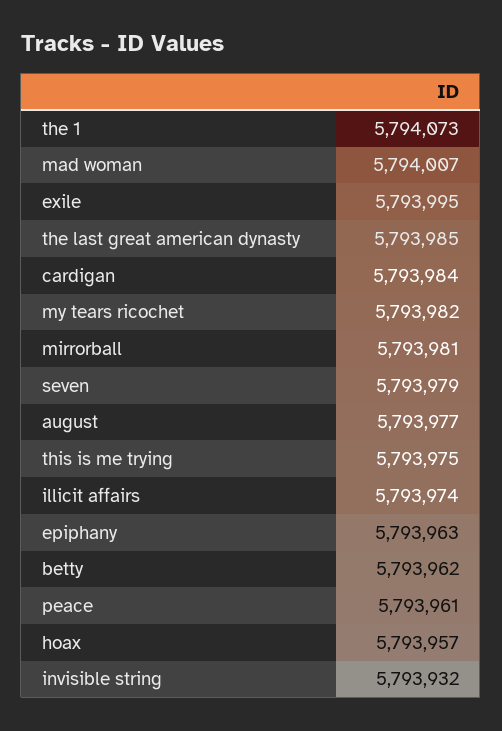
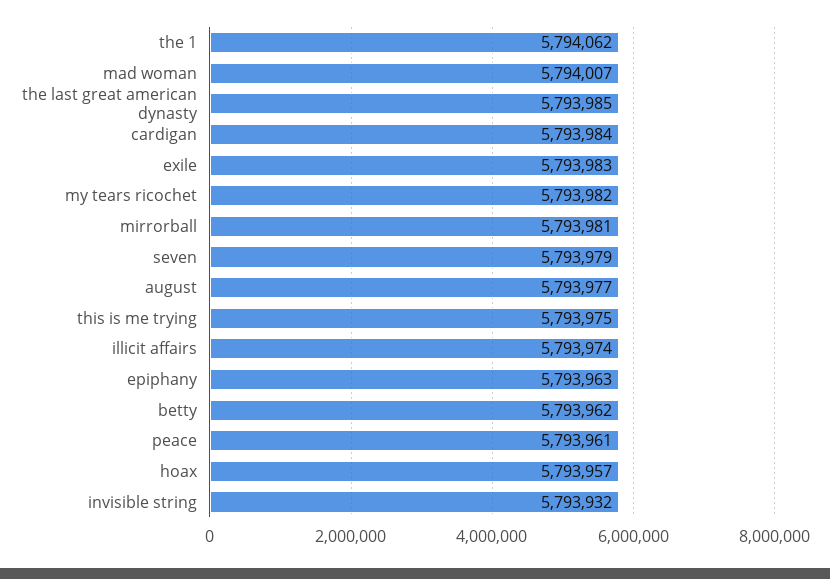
the 1: 5794073 -> 5794062
exile: 5793995 -> 5793983

